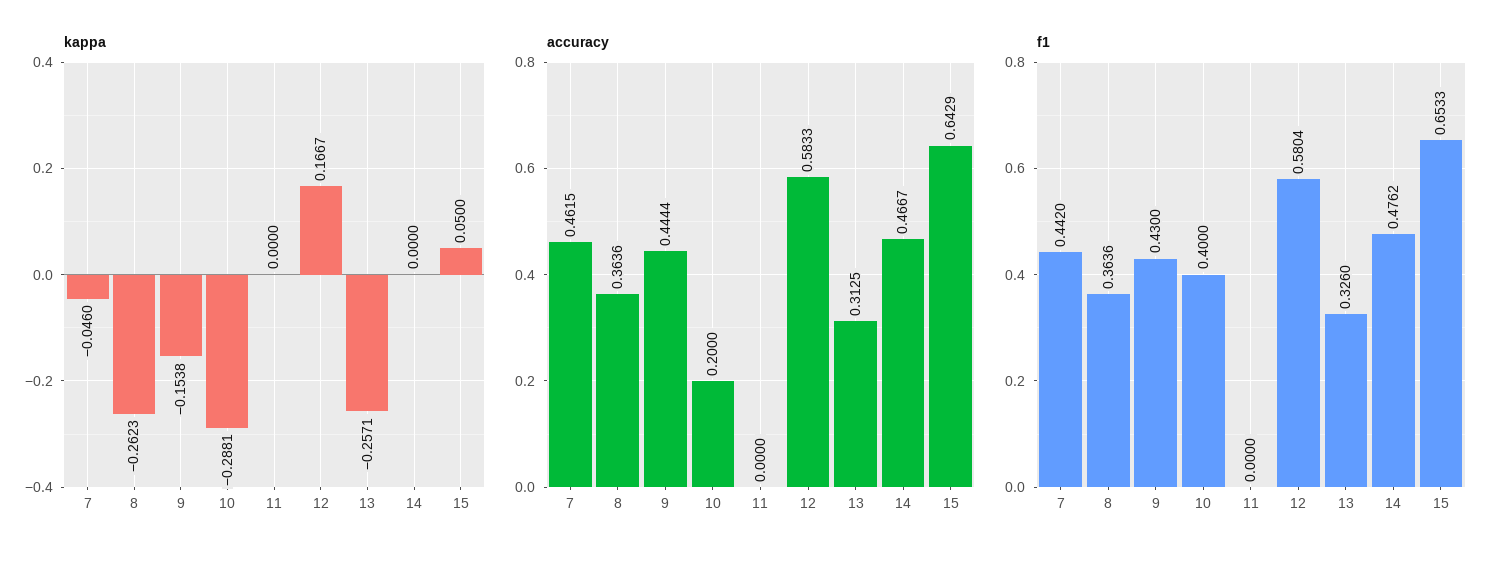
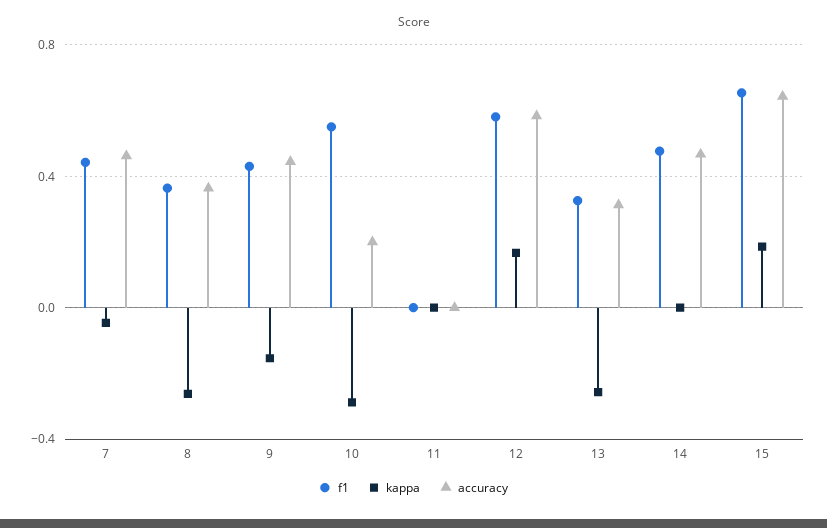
kappa, 15: 0.05 -> 0.2
f1, 10: 0.4 -> 0.55

